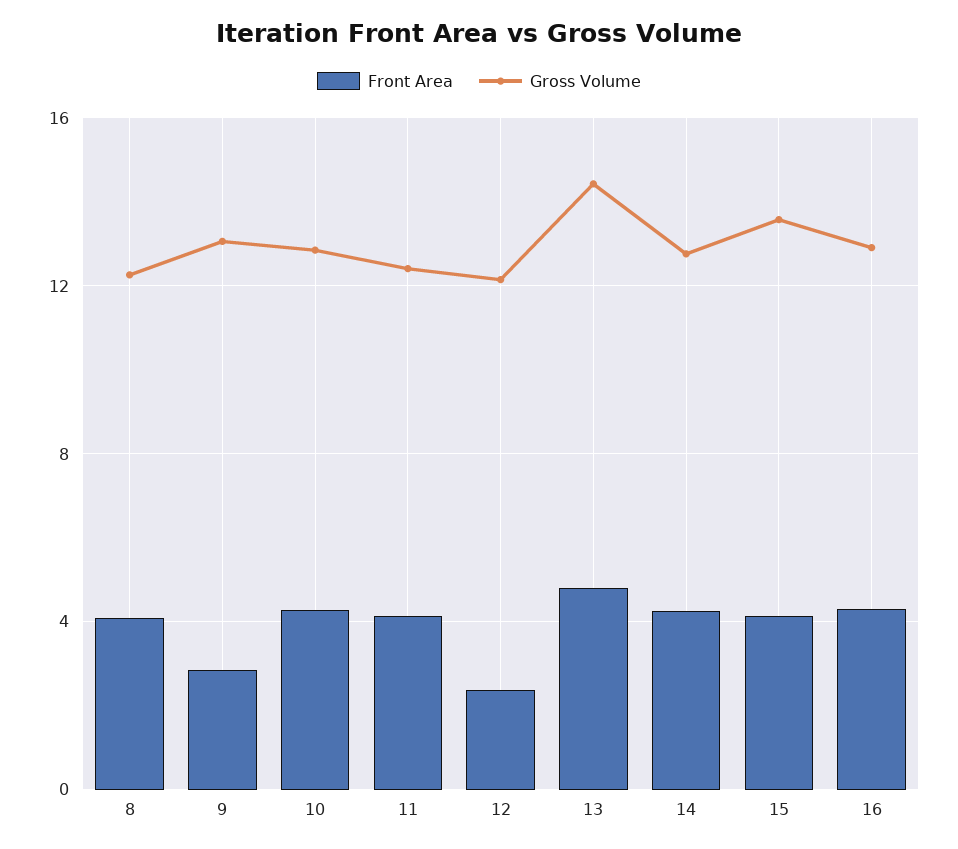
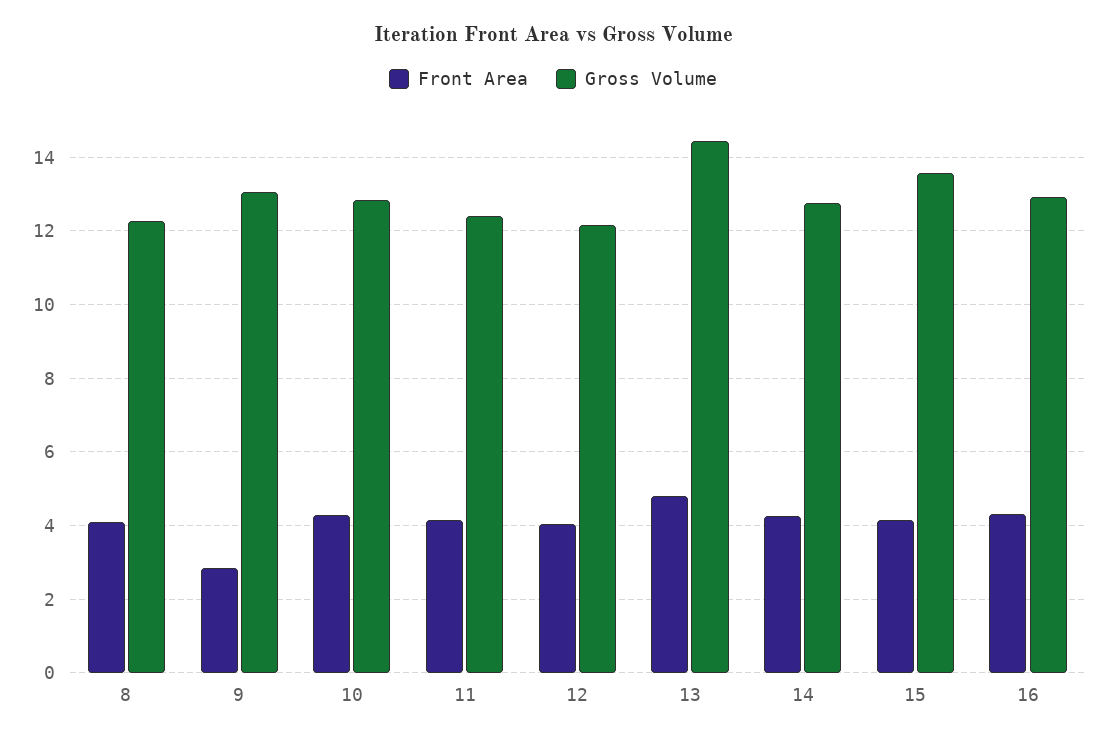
Front Area, 12: 2.5 -> 4

